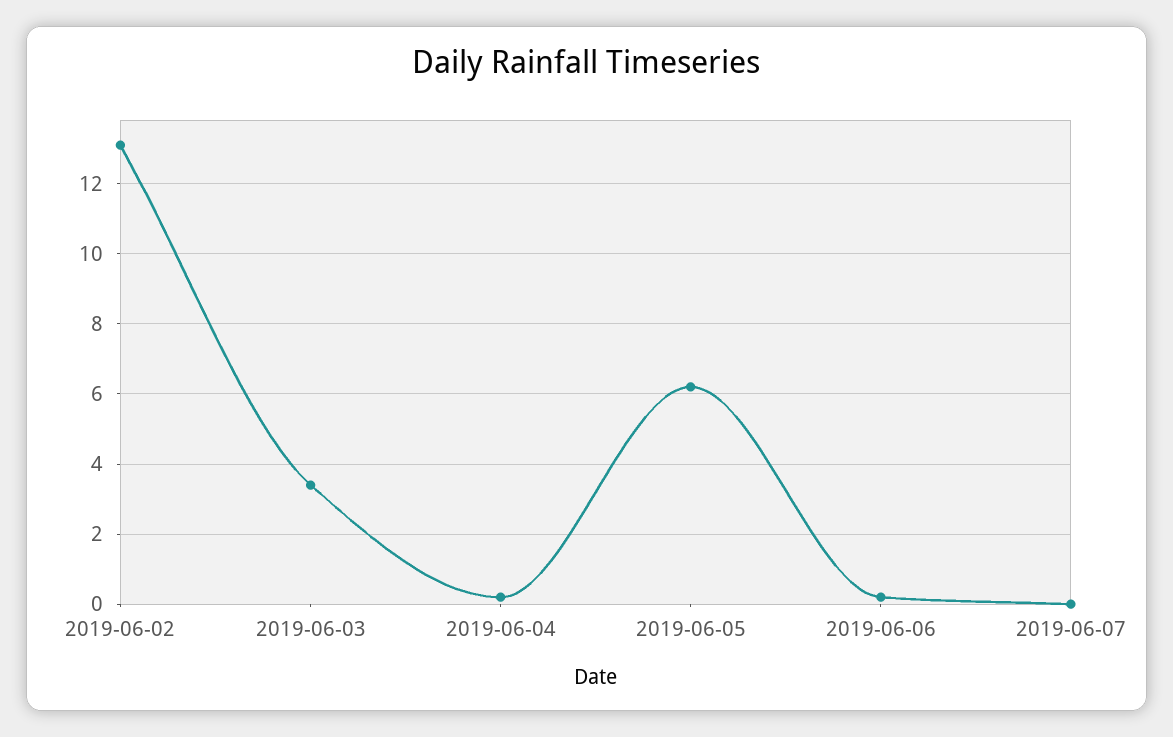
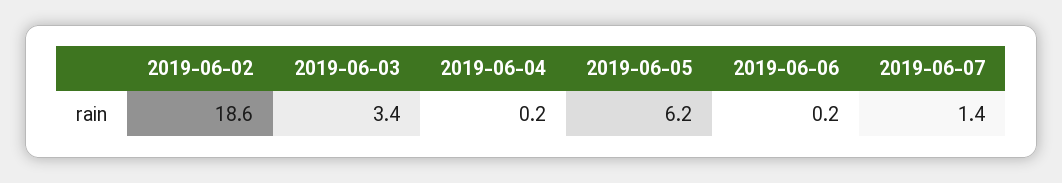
2019-06-02: 13 -> 18.6
2019-06-07: 0 -> 1.4

